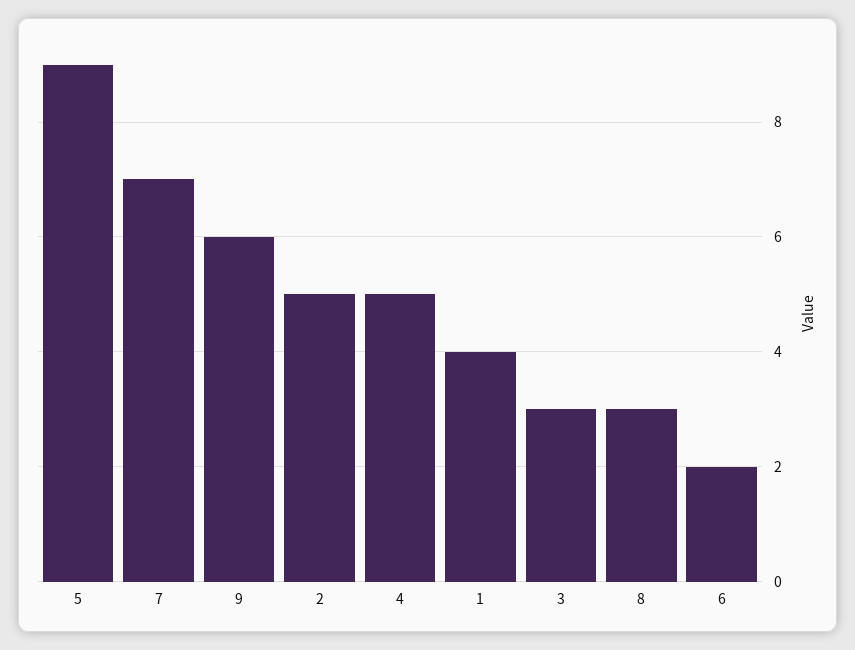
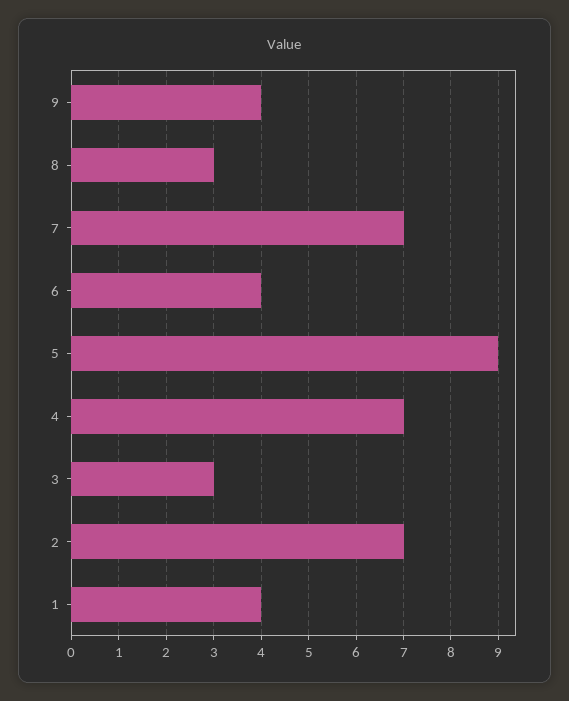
9: 6 -> 4
2: 5 -> 7
4: 5 -> 7
6: 2 -> 4

